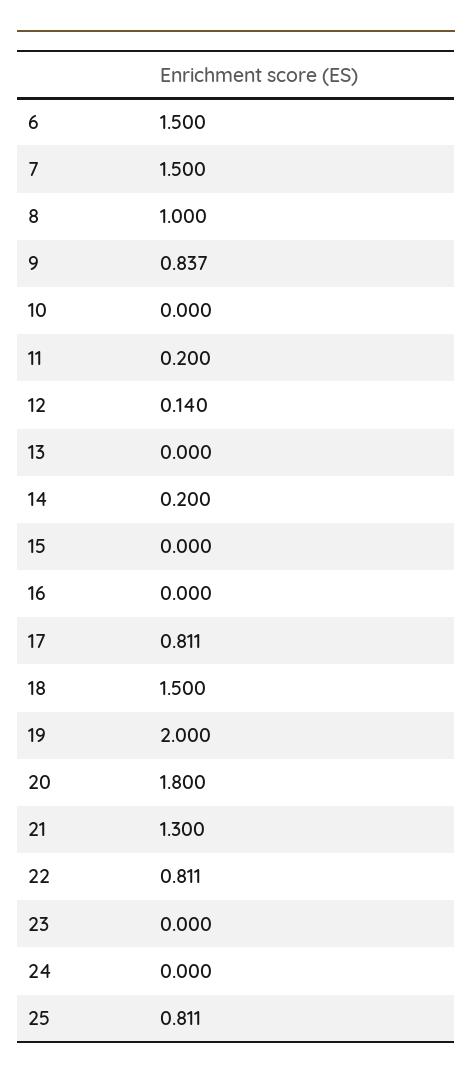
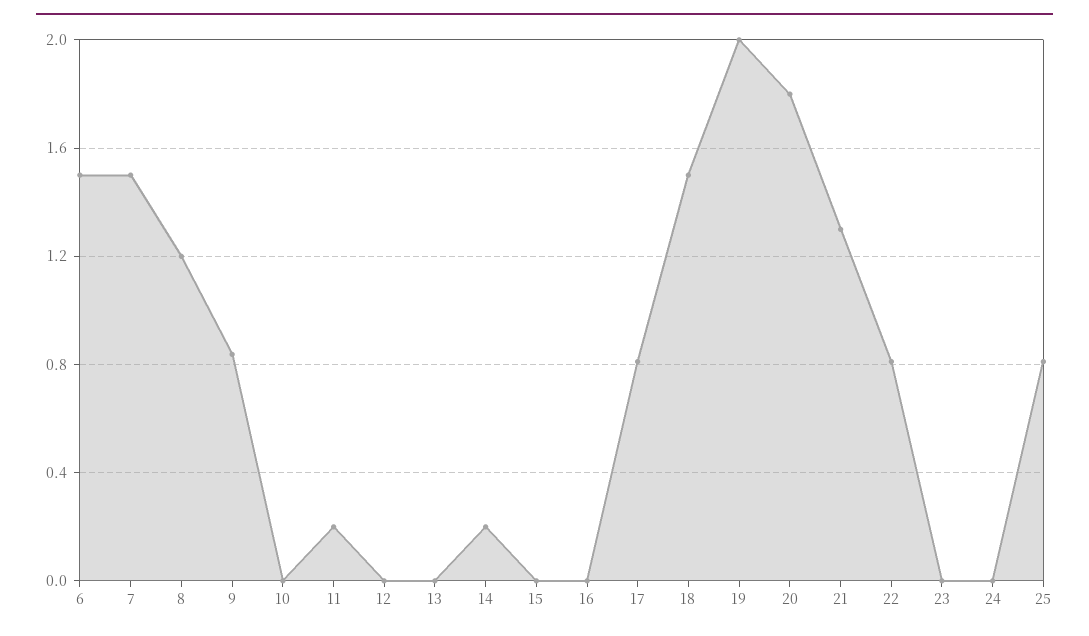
8: 1 -> 1.2
12: 0.14 -> 0

